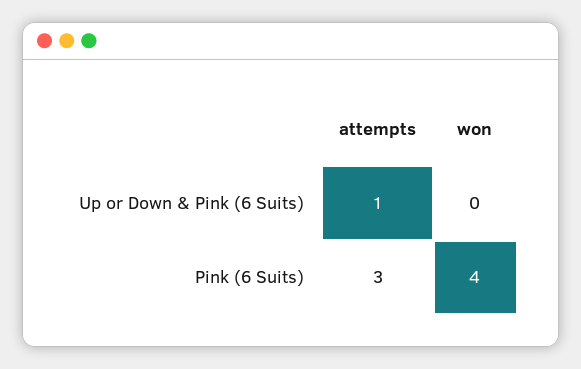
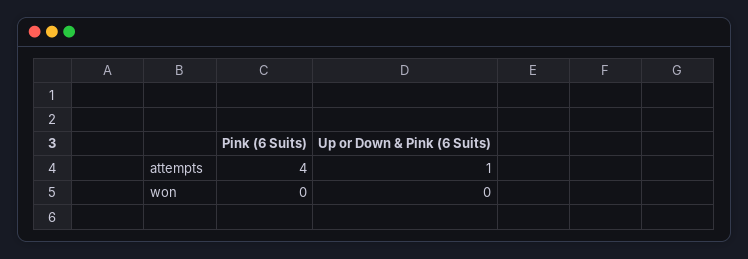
attempts, Pink (6 Suits): 3 -> 4
won, Pink (6 Suits): 4 -> 0

